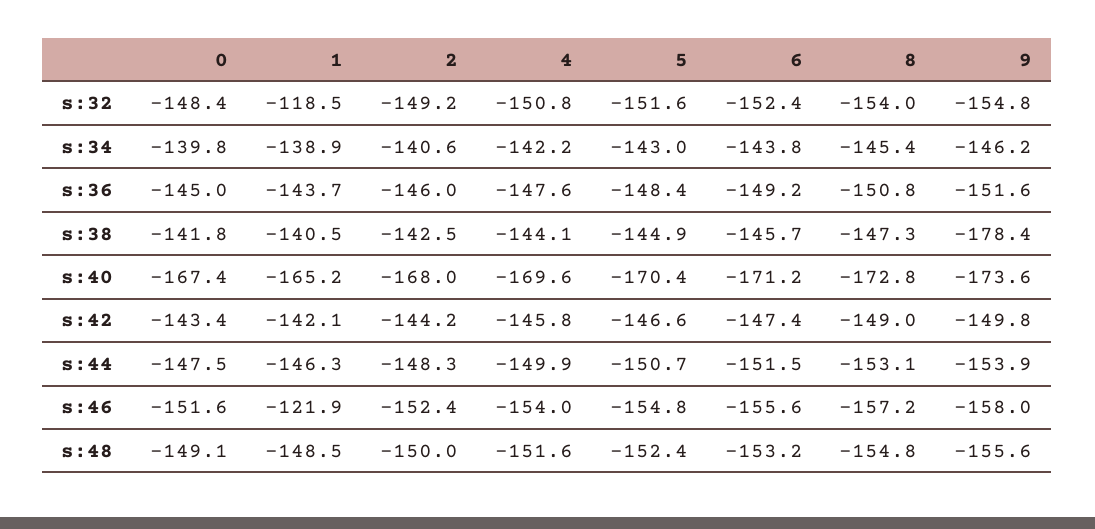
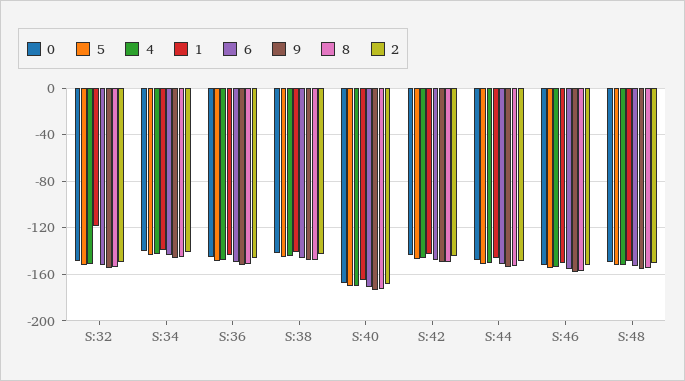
9, s:38: -178.4 -> -150
1, s:46: -121.9 -> -150

